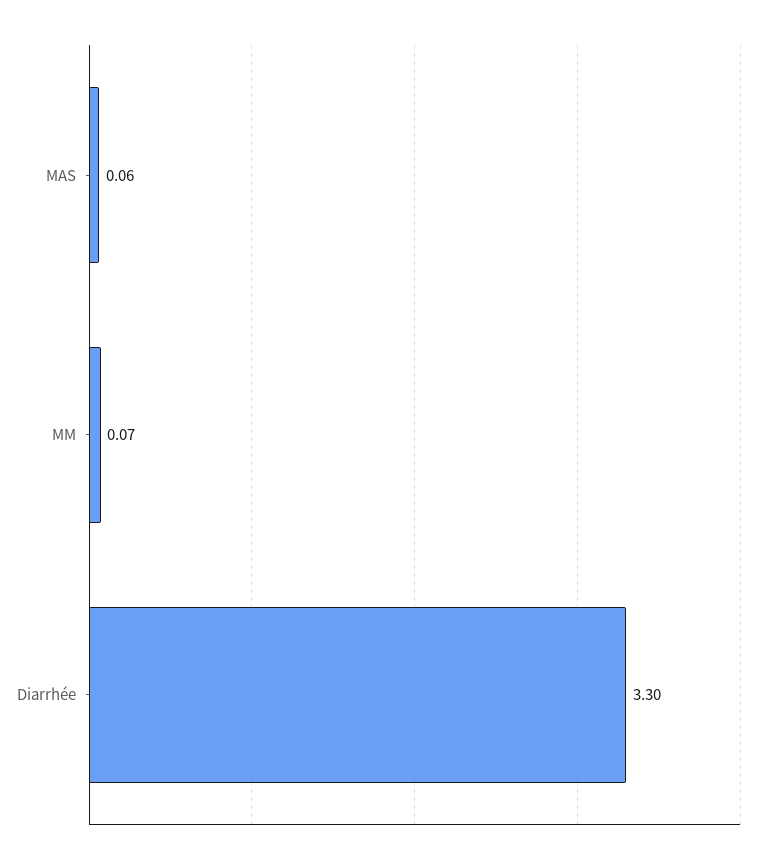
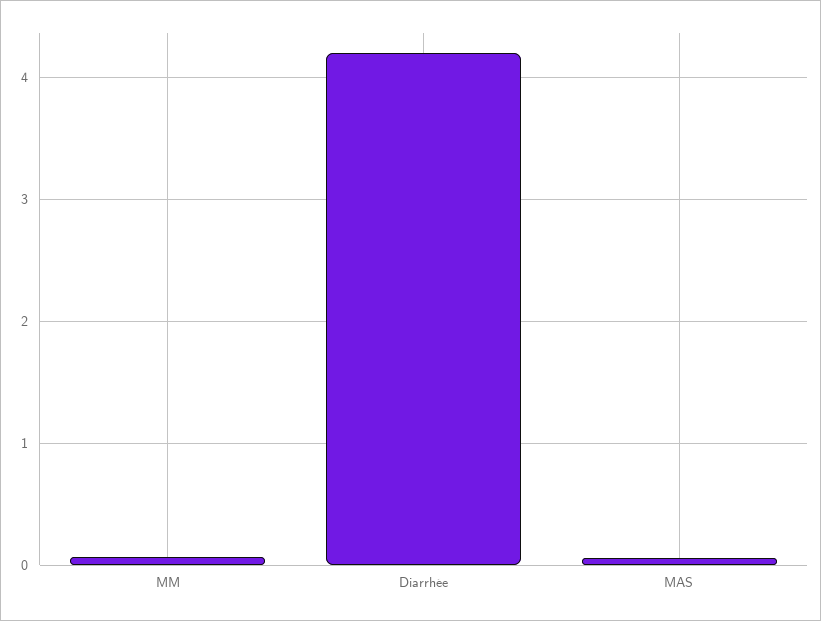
Diarrhée: 3.3 -> 4.2

